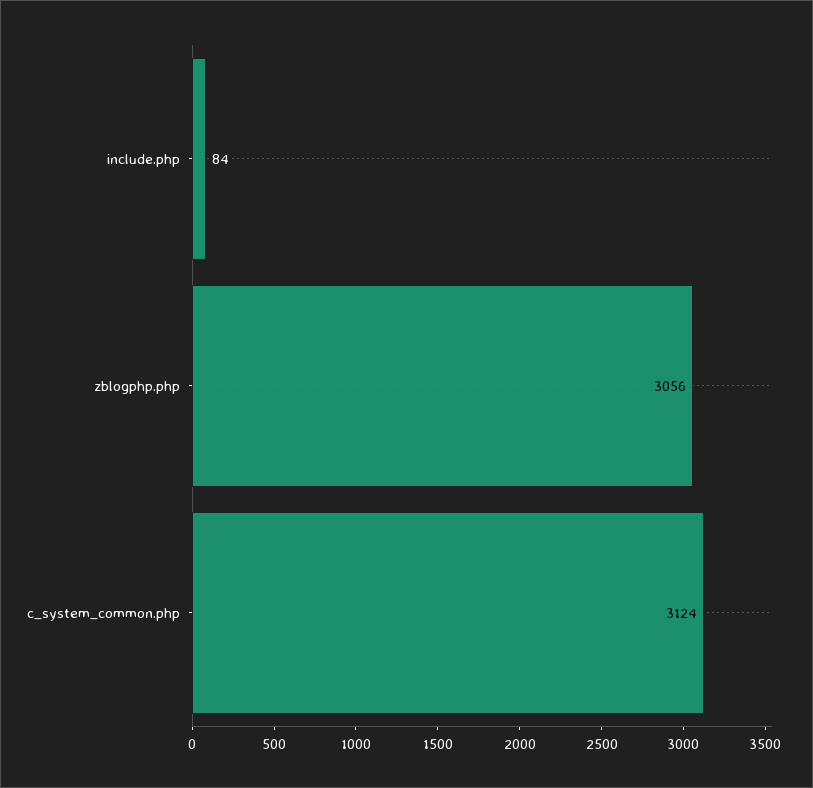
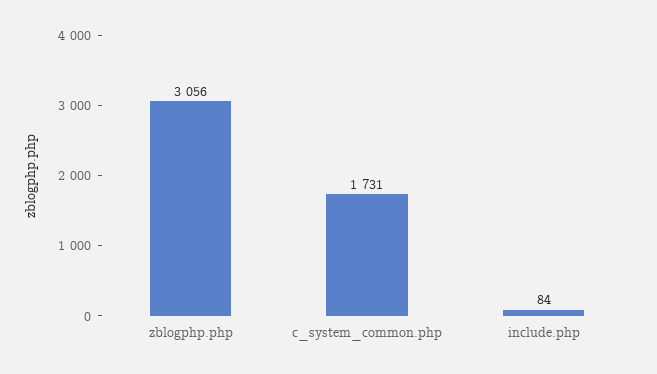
c_system_common.php: 3124 -> 1731

